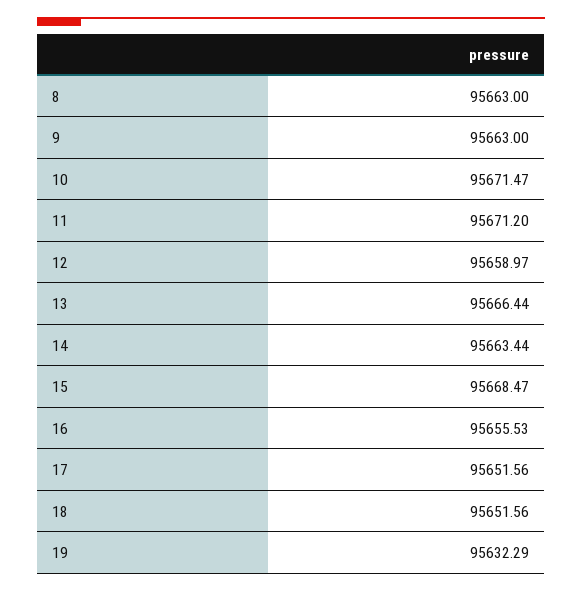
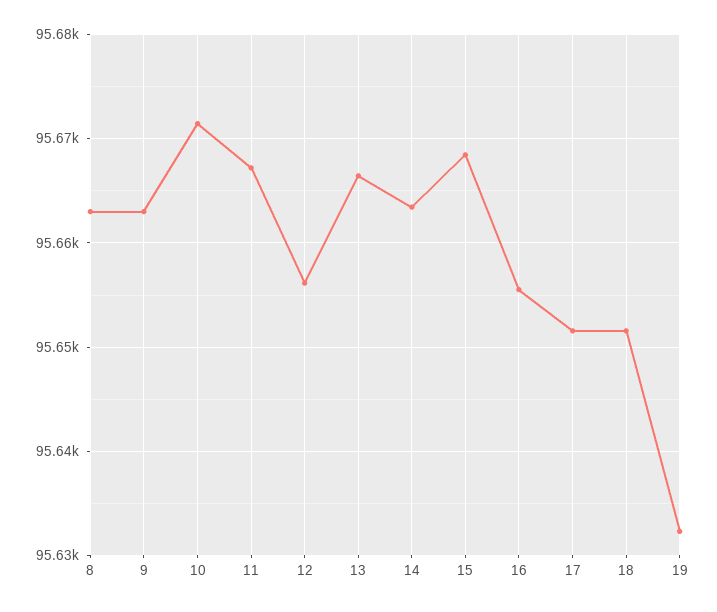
11: 95671.2 -> 95667
12: 95658.97 -> 95656

